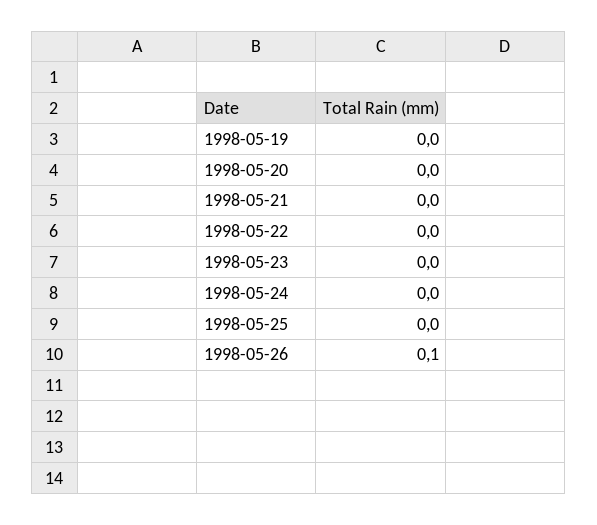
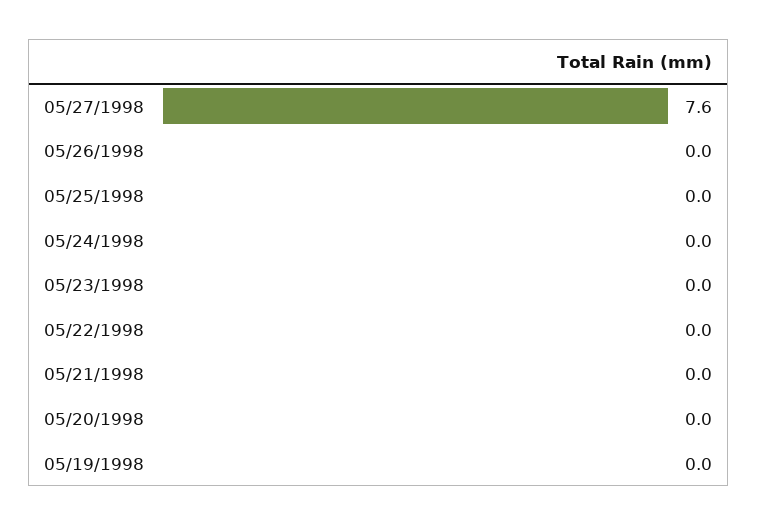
1998-05-26: 0.1 -> 0
05/27/1998: none -> 7.6

